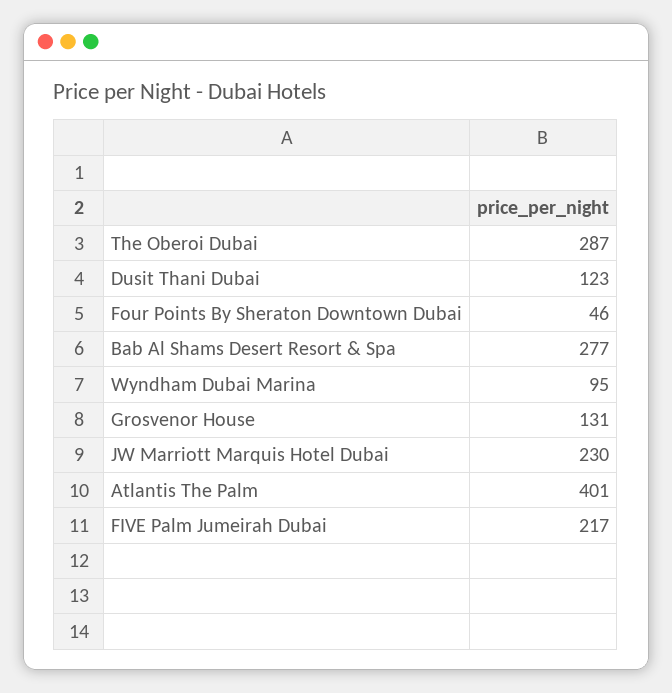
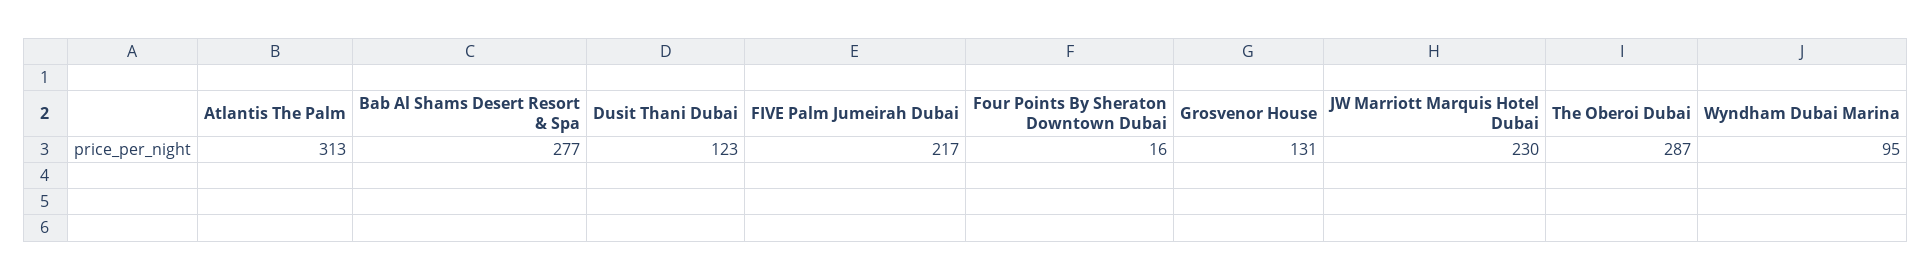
Four Points By Sheraton Downtown Dubai: 46 -> 16
Atlantis The Palm: 401 -> 313

